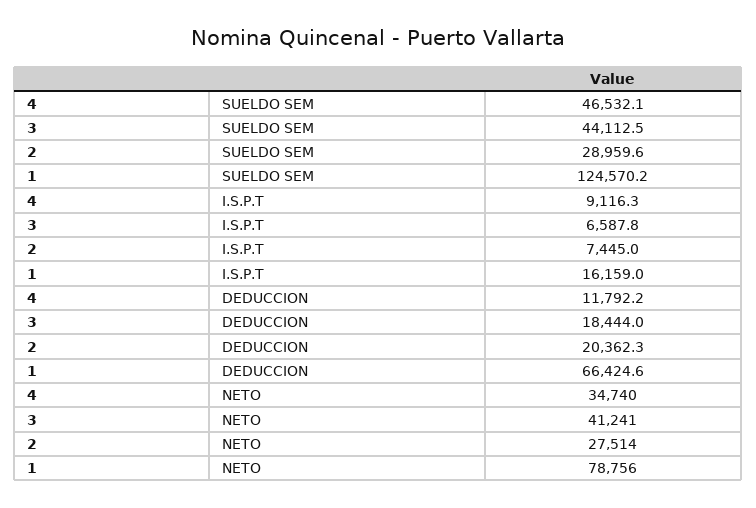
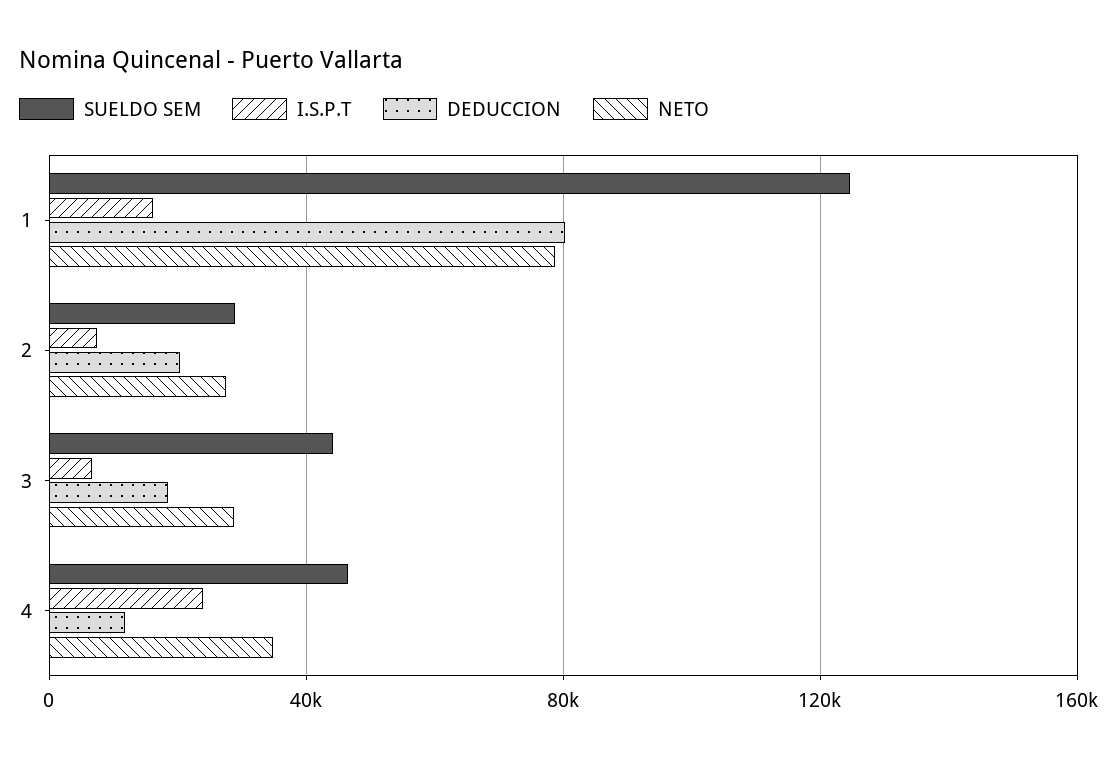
I.S.P.T, 4: 9116.3 -> 25000
DEDUCCION, 1: 66424.6 -> 80000
NETO, 3: 41241 -> 30000

